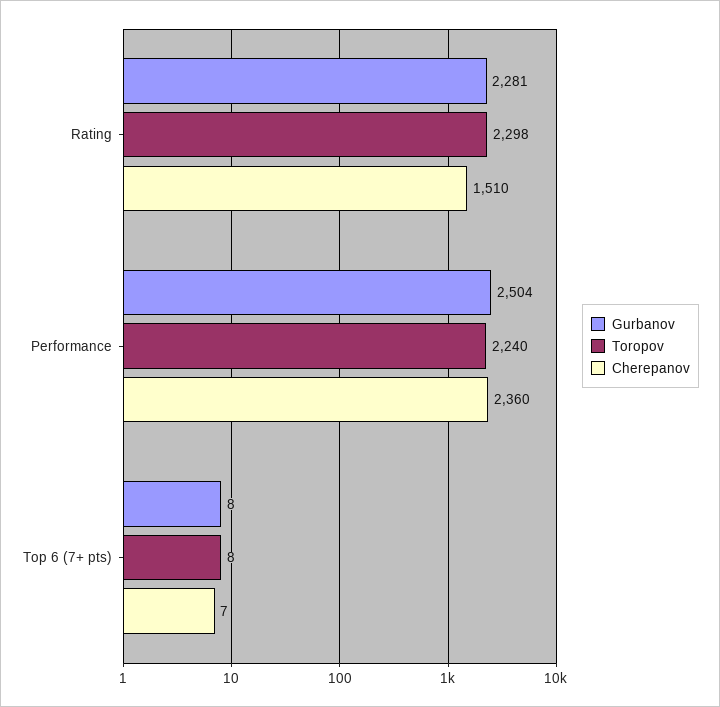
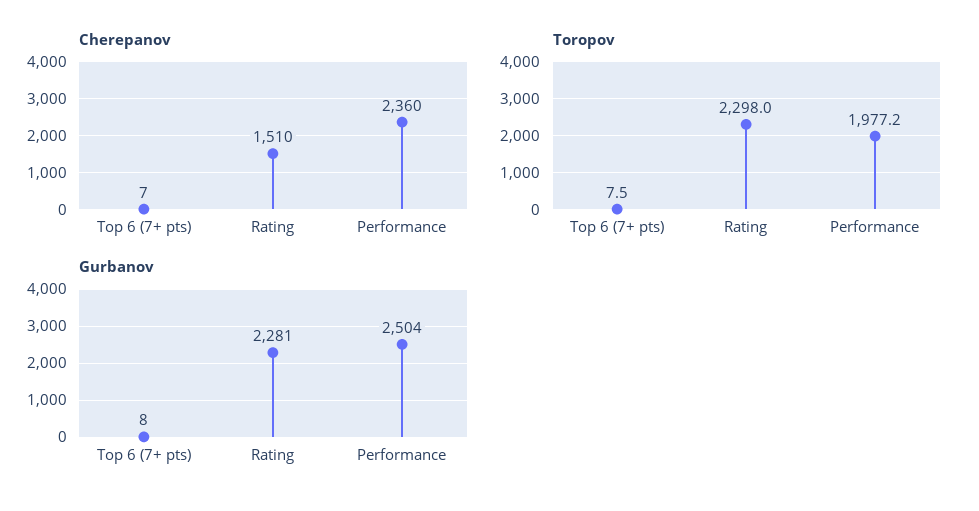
Toropov, Performance: 2240 -> 1977.2

